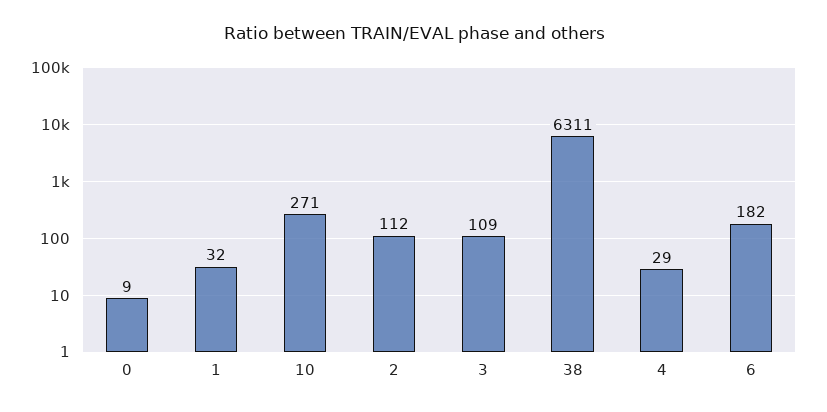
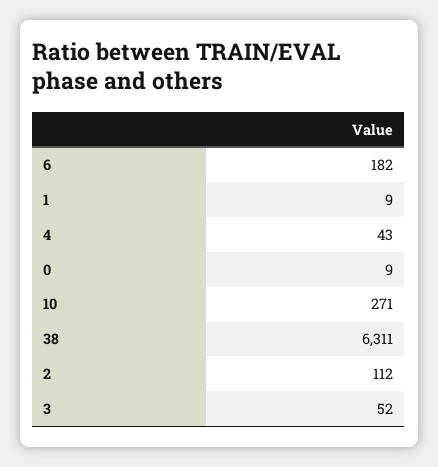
1: 32 -> 9
3: 109 -> 52
4: 29 -> 43

